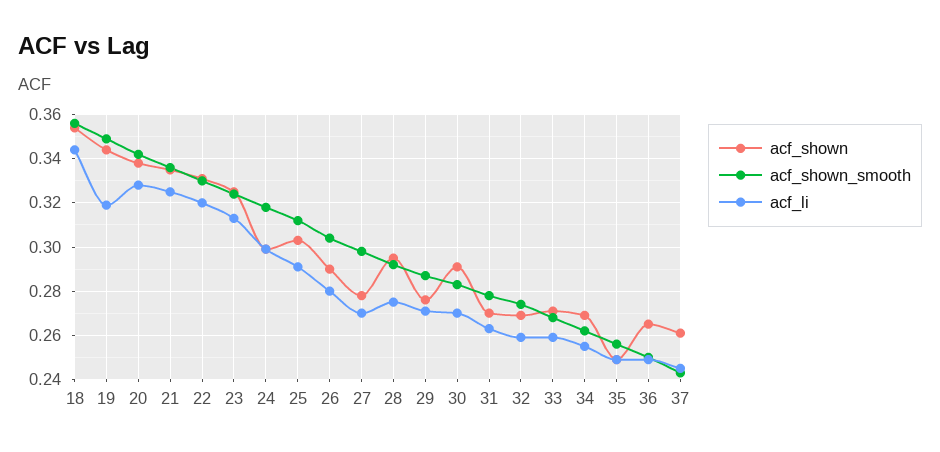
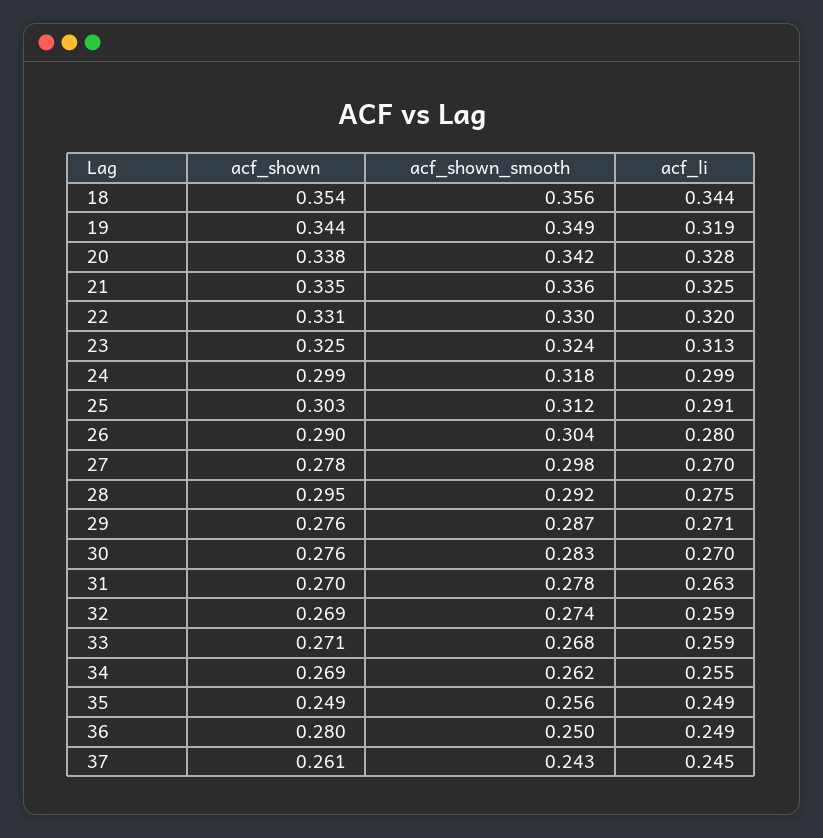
acf_shown, 30: 0.29 -> 0.276
acf_shown, 36: 0.265 -> 0.28

